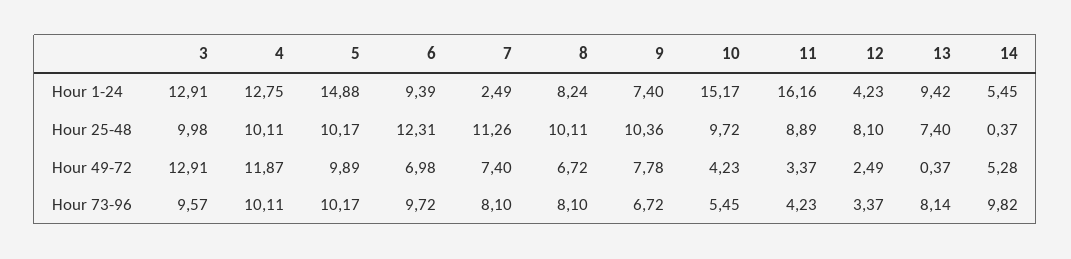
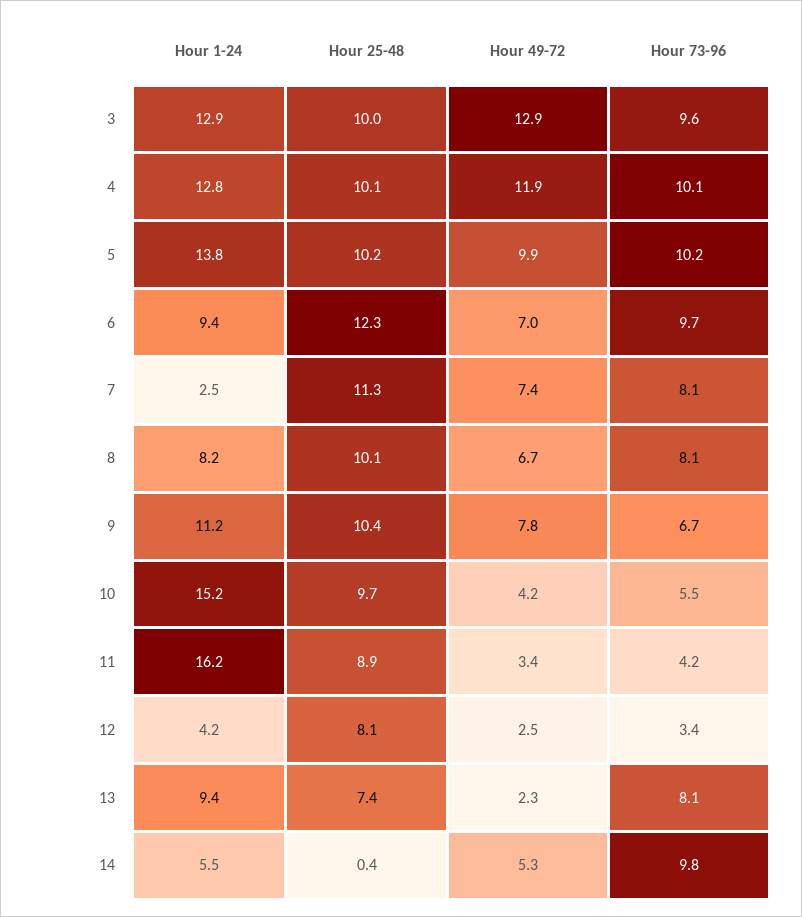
5, Hour 1-24: 14.88 -> 13.8
9, Hour 1-24: 7.4 -> 11.2
13, Hour 49-72: 0.37 -> 2.3

